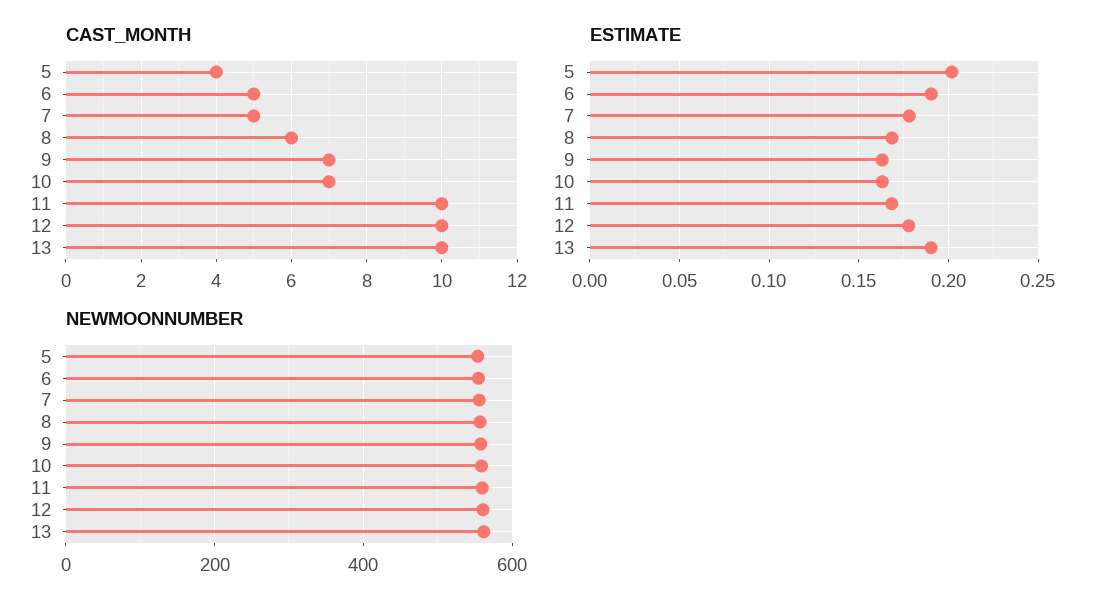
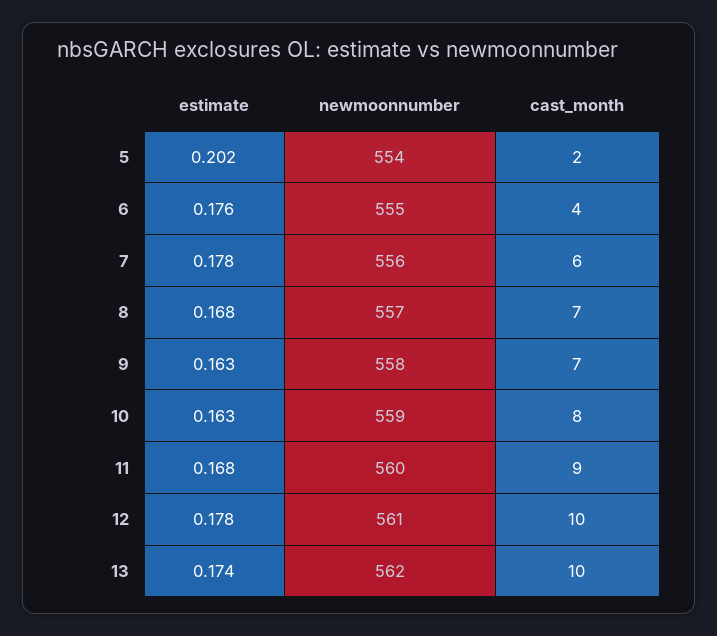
CAST_MONTH, 5: 4 -> 2
CAST_MONTH, 6: 5 -> 4
CAST_MONTH, 7: 5 -> 6
CAST_MONTH, 8: 6 -> 7
CAST_MONTH, 10: 7 -> 8
CAST_MONTH, 11: 10 -> 9
ESTIMATE, 6: 0.19 -> 0.176
ESTIMATE, 13: 0.19 -> 0.174

